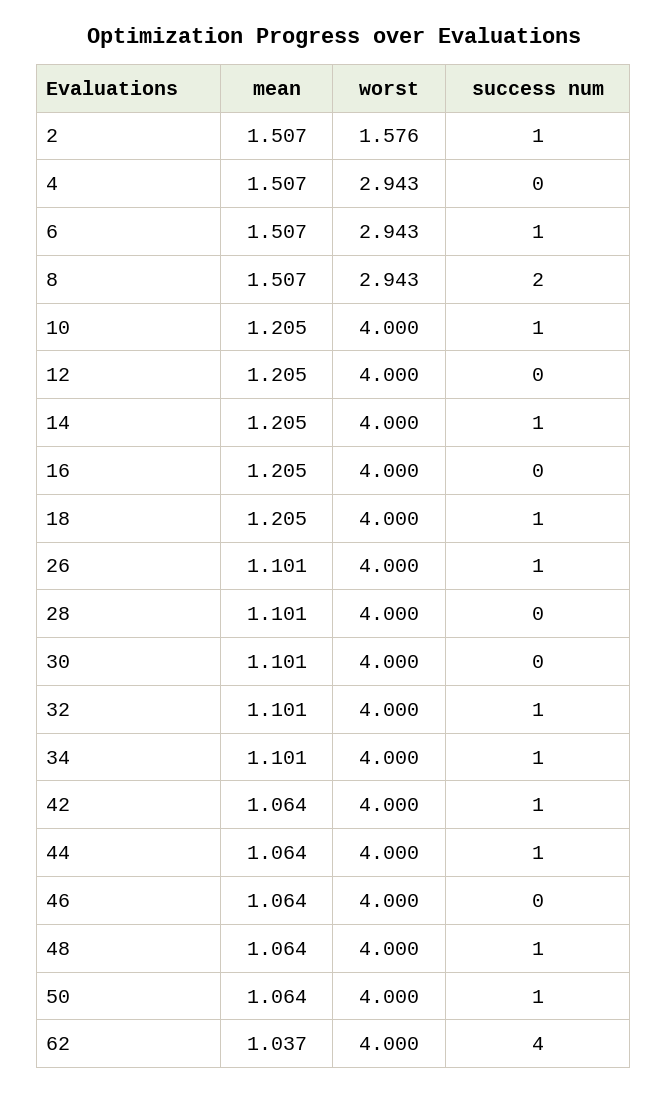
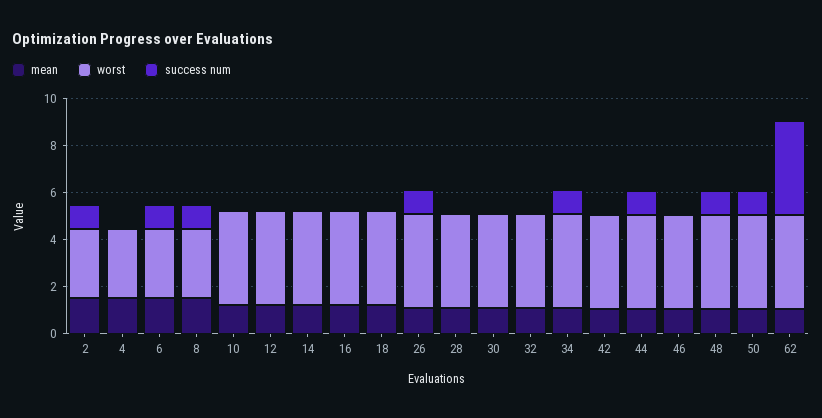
worst, 2: 1.576 -> 3
success num, 8: 2 -> 1
success num, 10: 1 -> 0
success num, 14: 1 -> 0
success num, 18: 1 -> 0
success num, 32: 1 -> 0
success num, 42: 1 -> 0

